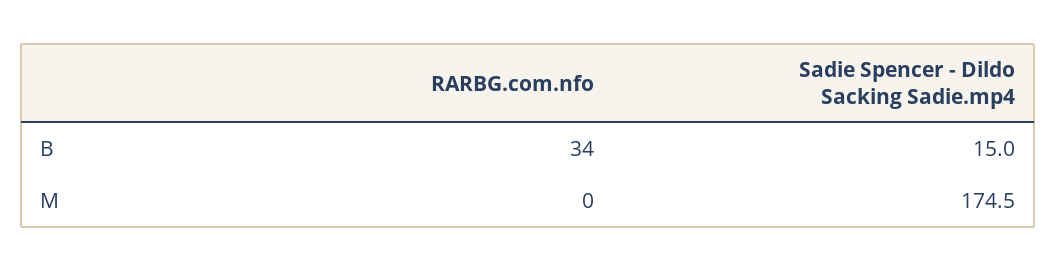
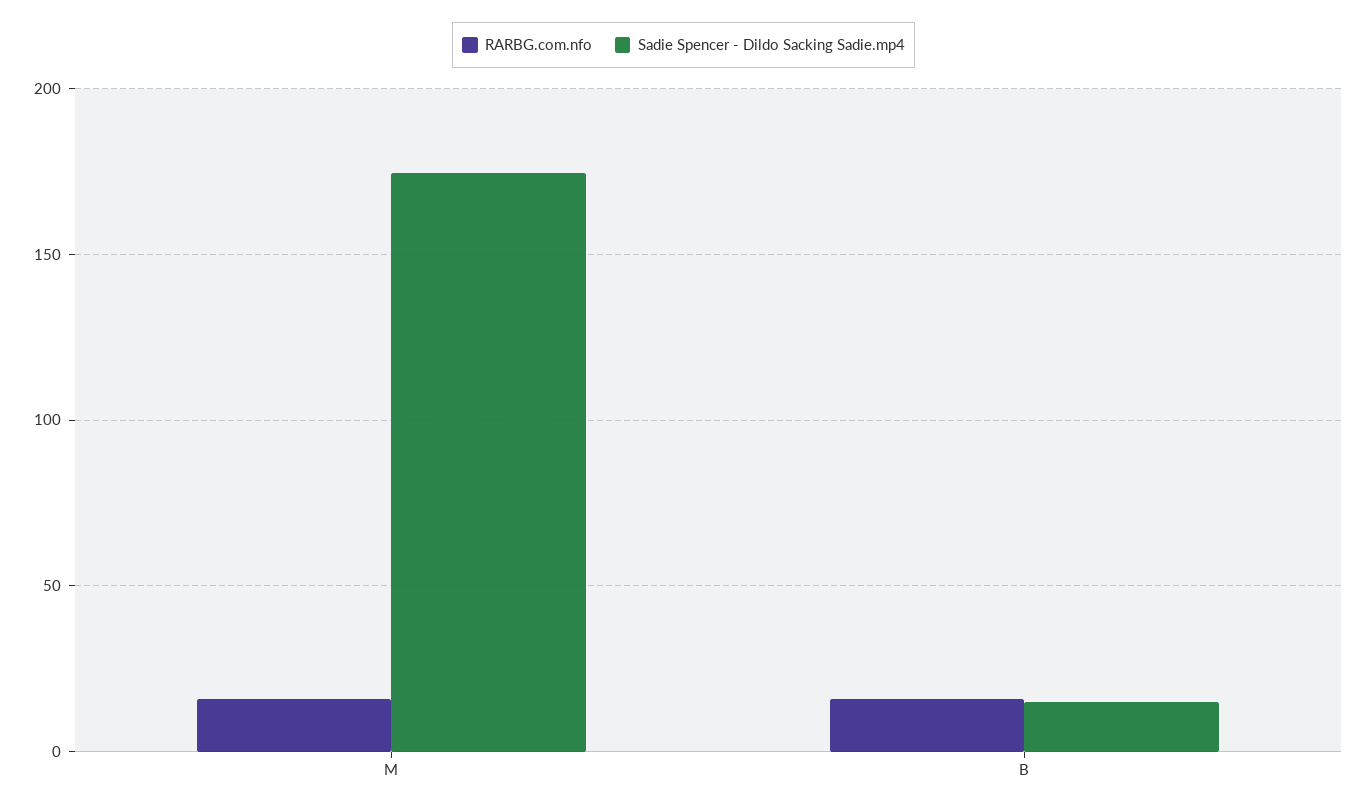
RARBG.com.nfo, B: 34 -> 15
RARBG.com.nfo, M: 0 -> 15

